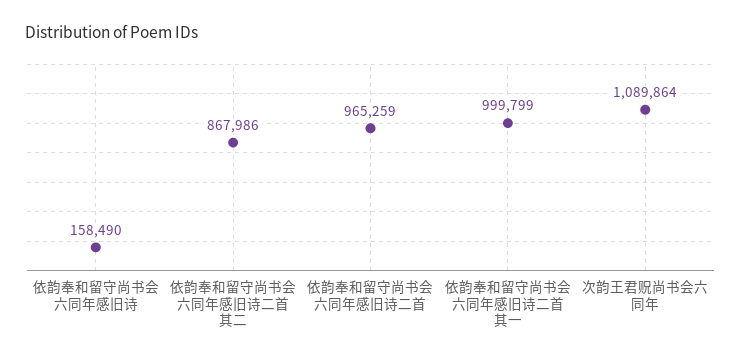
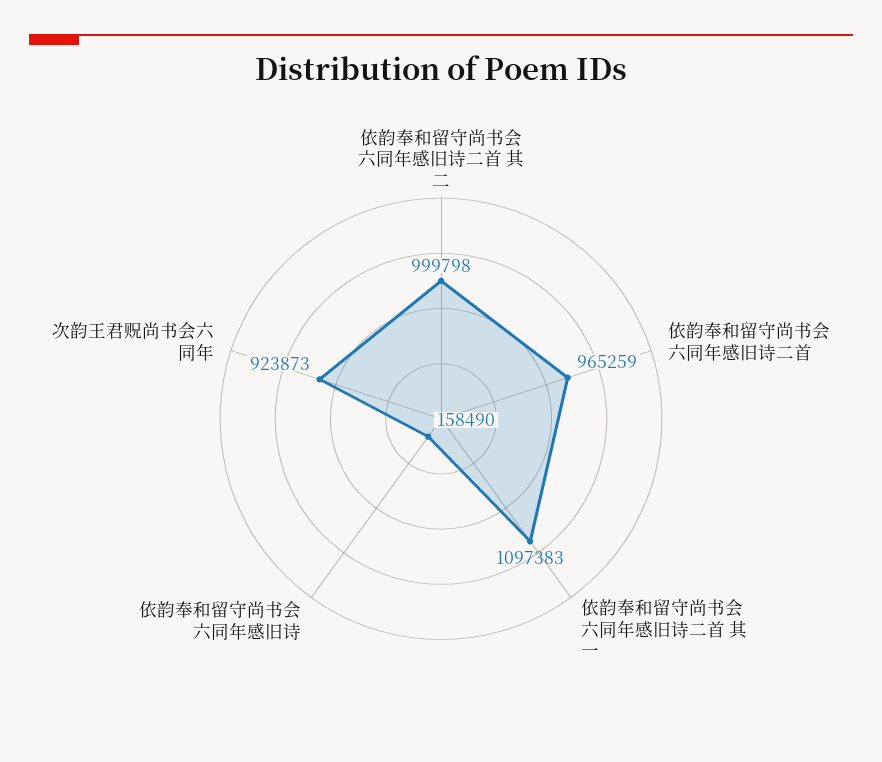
依韵奉和留守尚书会六同年感旧诗二首 其二: 867986 -> 999798
依韵奉和留守尚书会六同年感旧诗二首 其一: 999799 -> 1097383
次韵王君贶尚书会六同年: 1089864 -> 923873

